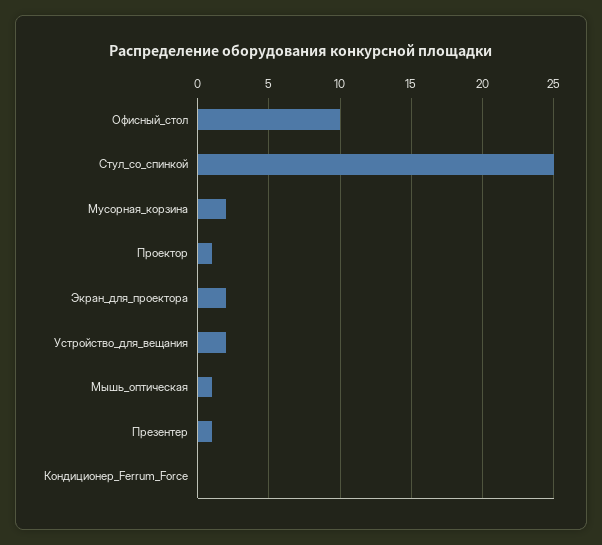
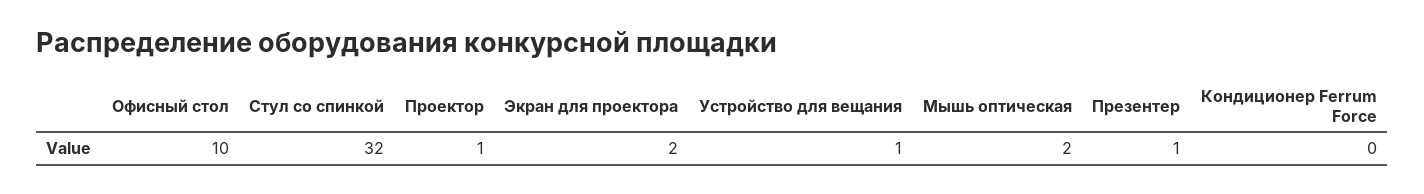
Стул_со_спинкой: 25 -> 32
Мусорная_корзина: 2 -> none
Устройство_для_вещания: 2 -> 1
Мышь_оптическая: 1 -> 2

